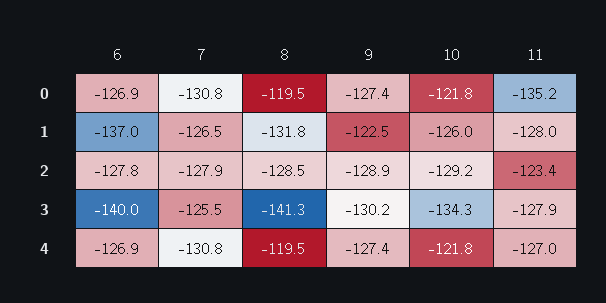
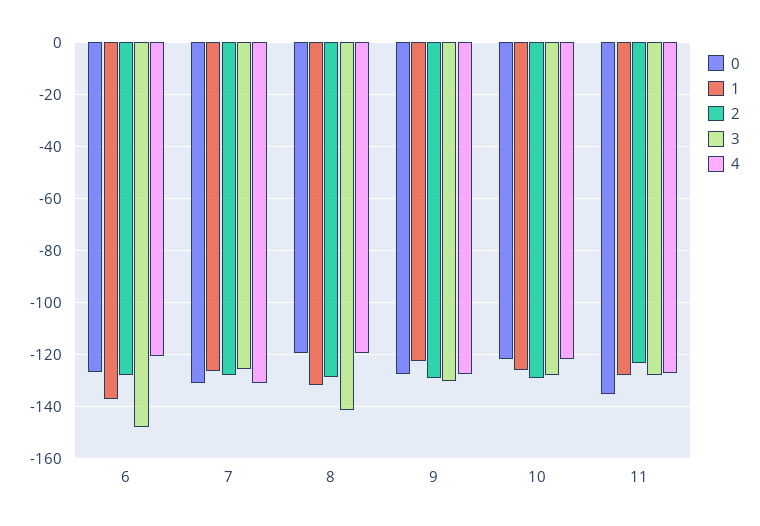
3, 6: -140 -> -147.5
3, 10: -134.3 -> -127.5
4, 6: -126.9 -> -120

